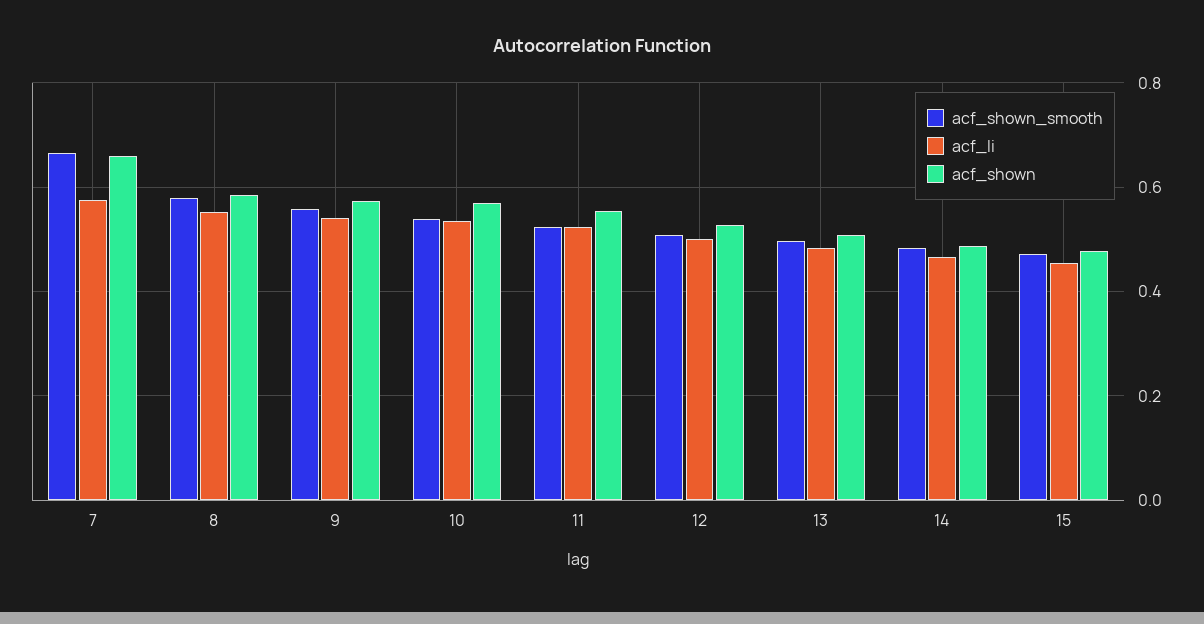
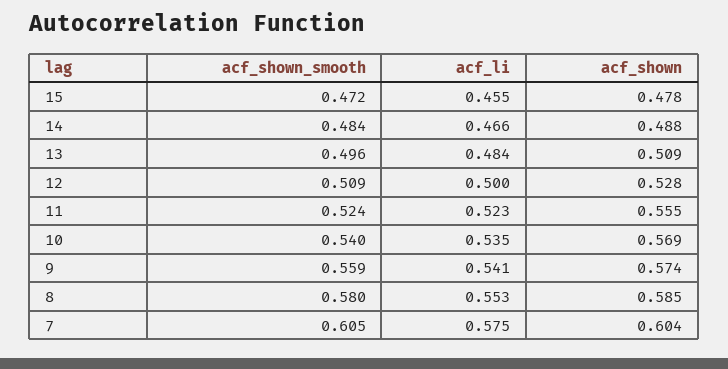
acf_shown_smooth, 7: 0.66 -> 0.605
acf_shown, 7: 0.66 -> 0.604

